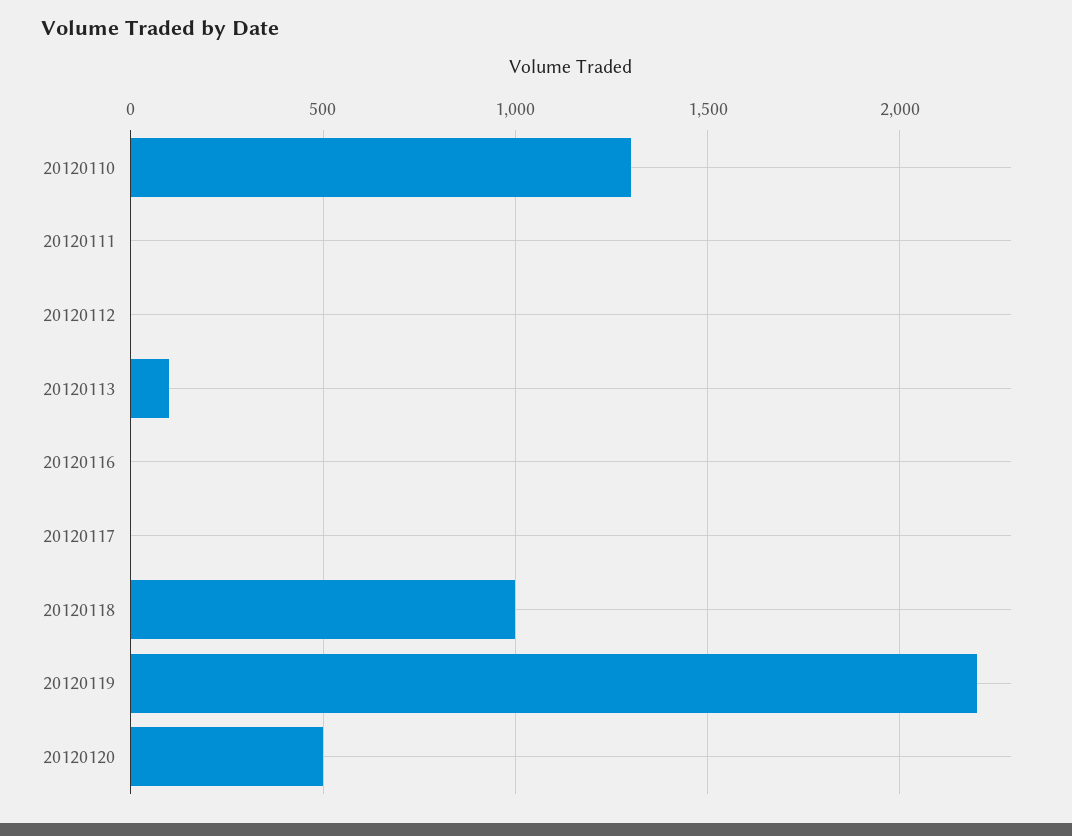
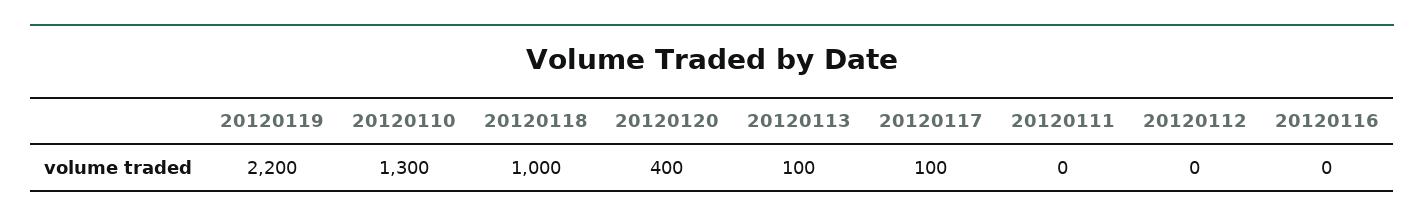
20120117: 0 -> 100
20120120: 500 -> 400

